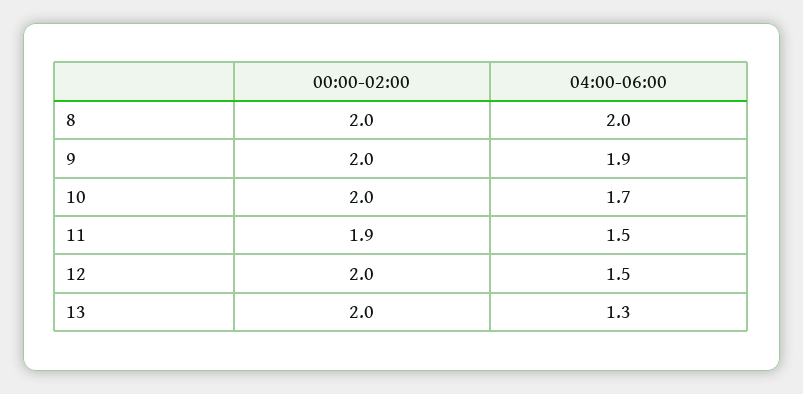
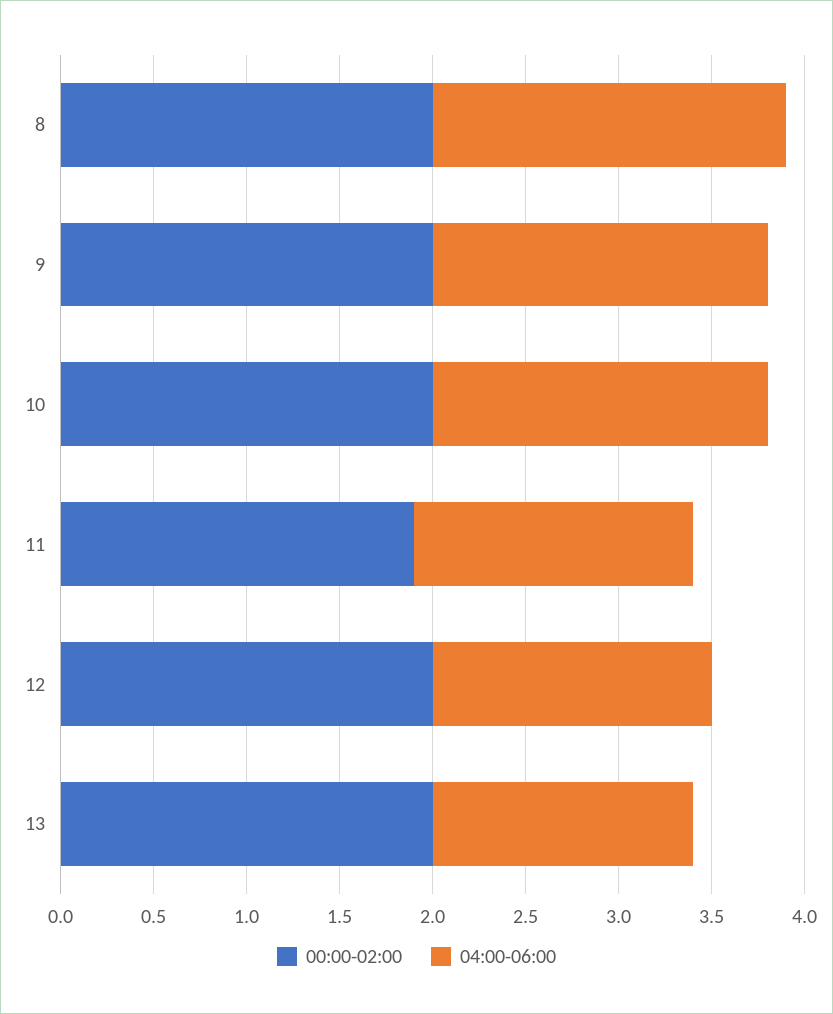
04:00-06:00, 8: 2 -> 1.9
04:00-06:00, 9: 1.9 -> 1.8
04:00-06:00, 10: 1.7 -> 1.8
04:00-06:00, 13: 1.3 -> 1.4

